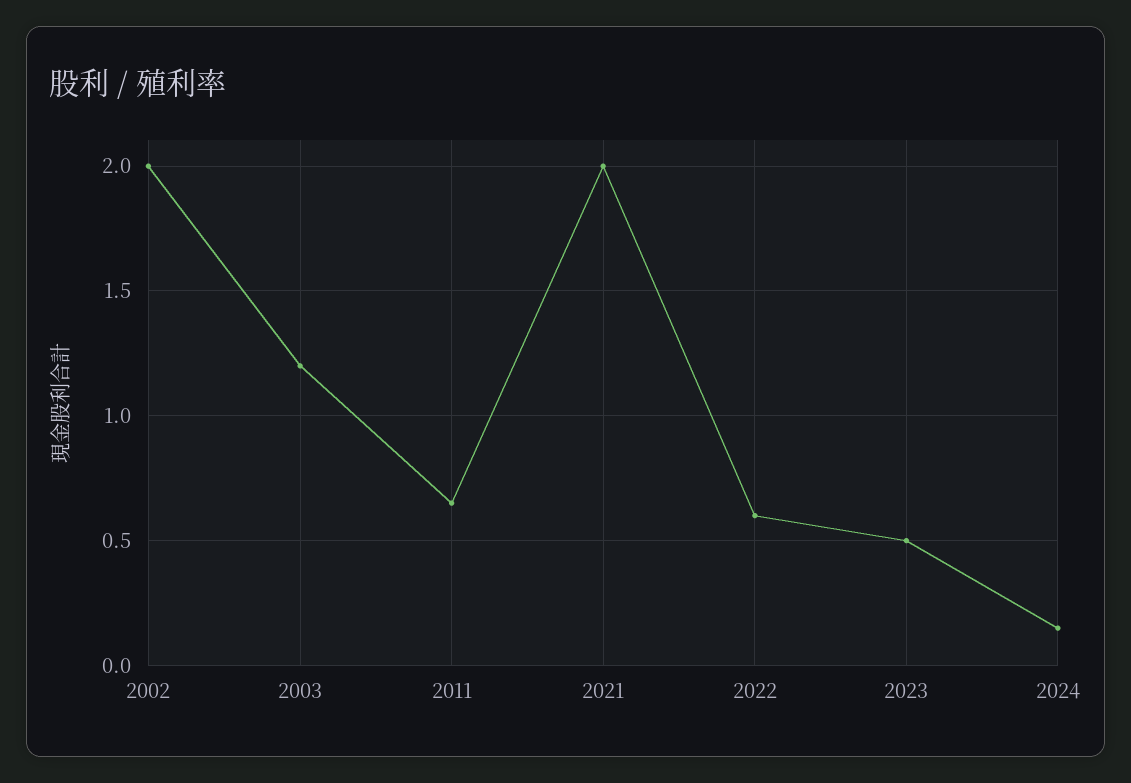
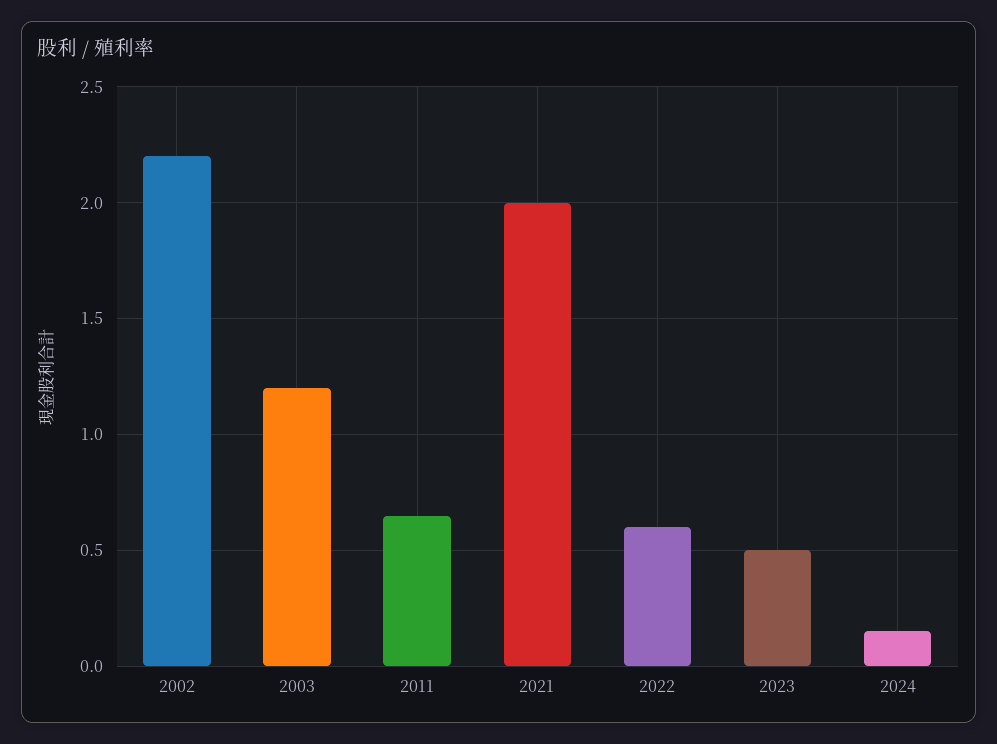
2002: 2 -> 2.2

